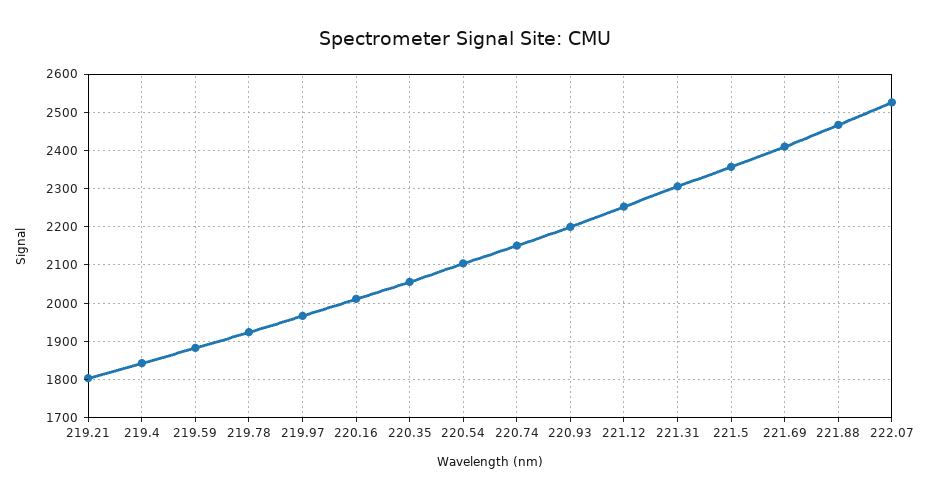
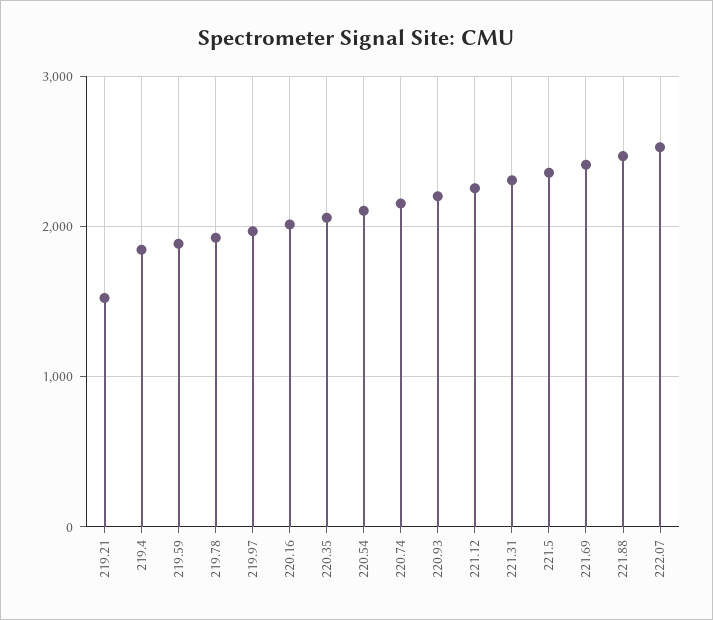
219.21: 1800 -> 1500

